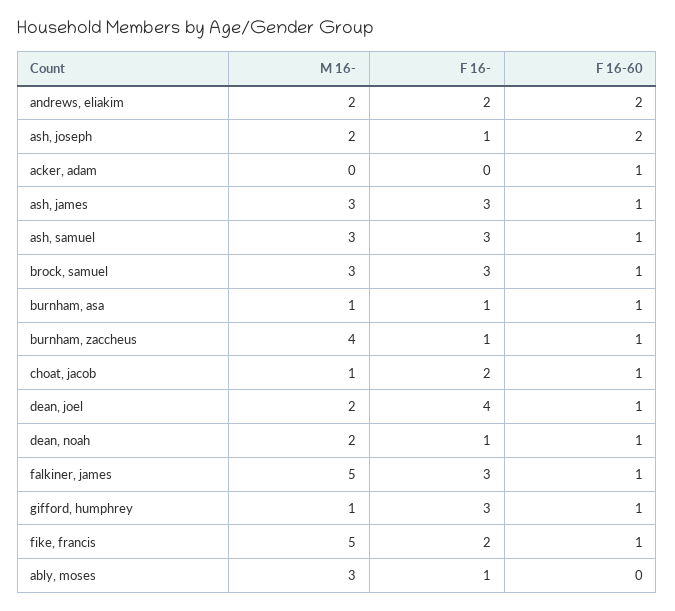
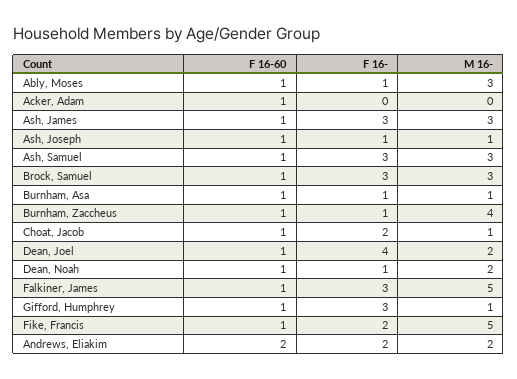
M 16-, ash, joseph: 2 -> 1
F 16-60, ash, joseph: 2 -> 1
F 16-60, ably, moses: 0 -> 1

